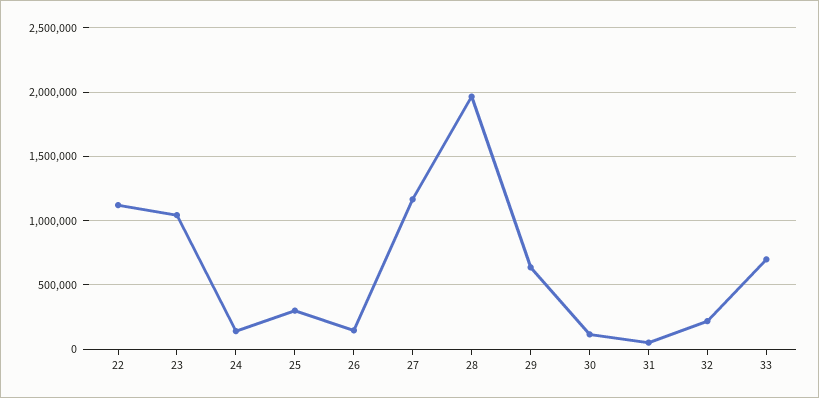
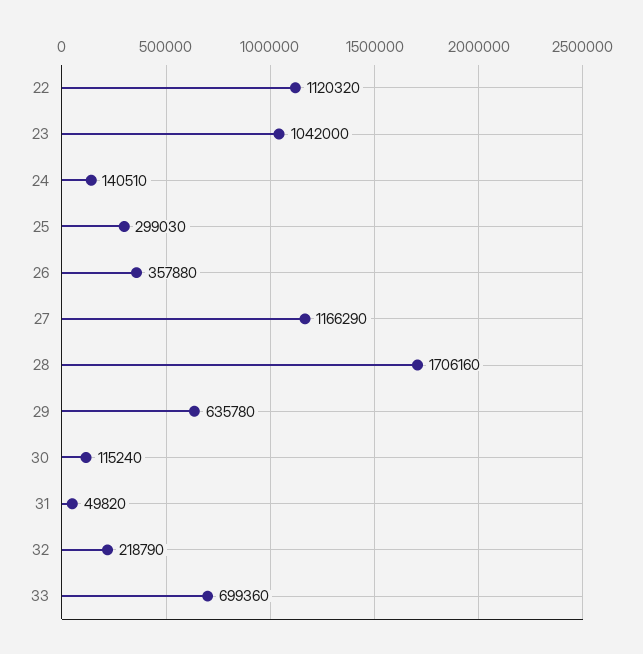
26: 150000 -> 357880
28: 1950000 -> 1706160

